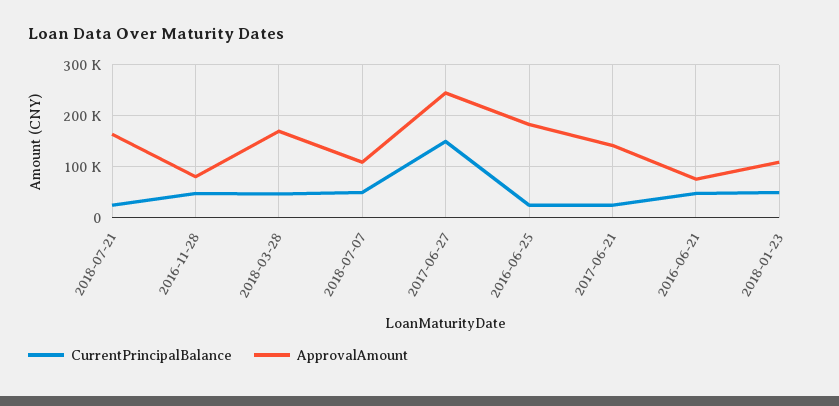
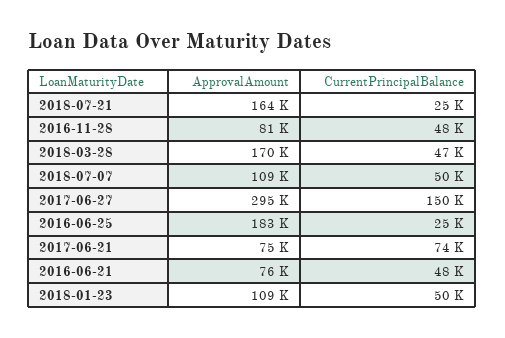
ApprovalAmount, 2017-06-27: 240000 -> 295000
CurrentPrincipalBalance, 2017-06-21: 20000 -> 74000
ApprovalAmount, 2017-06-21: 140000 -> 75000

